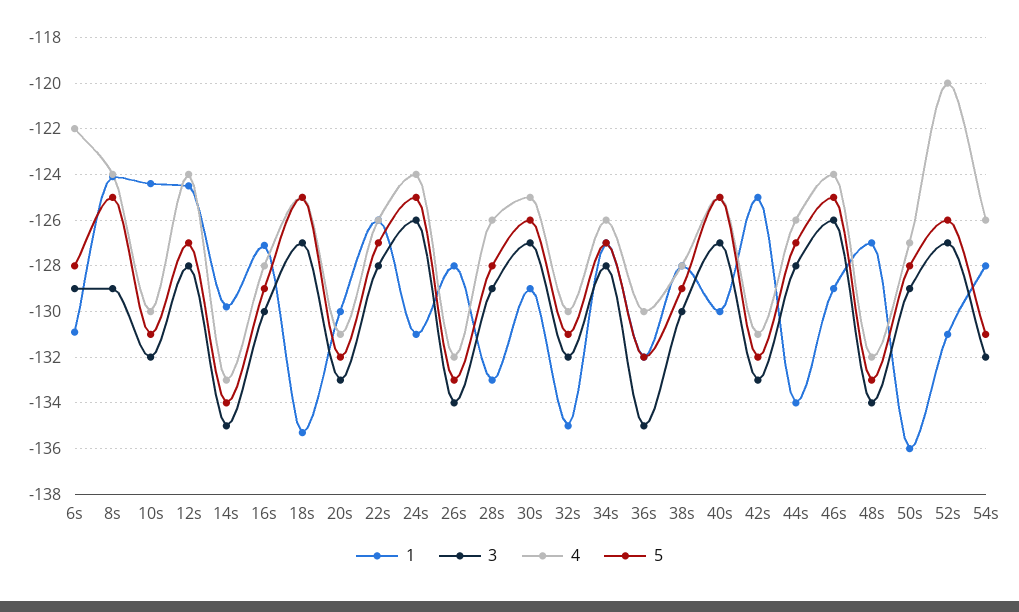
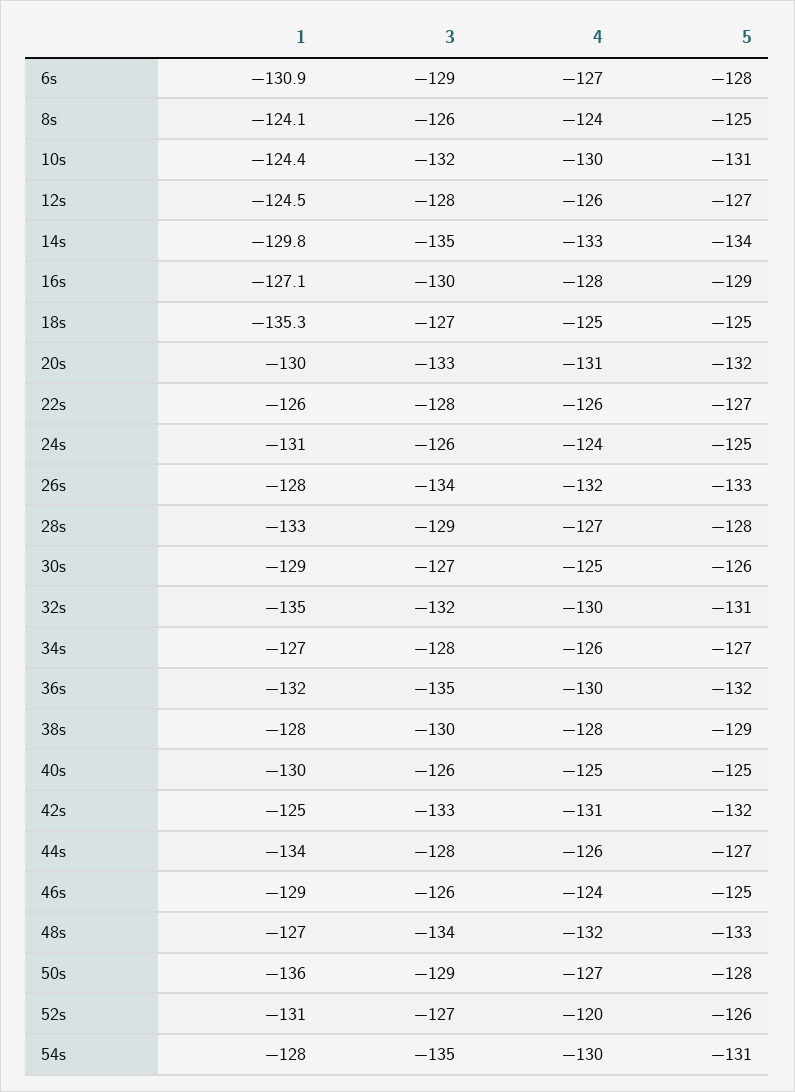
4, 6s: -122 -> -127
3, 8s: -129 -> -126
4, 12s: -124 -> -126
4, 28s: -126 -> -127
3, 40s: -127 -> -126
3, 54s: -132 -> -135
4, 54s: -126 -> -130

